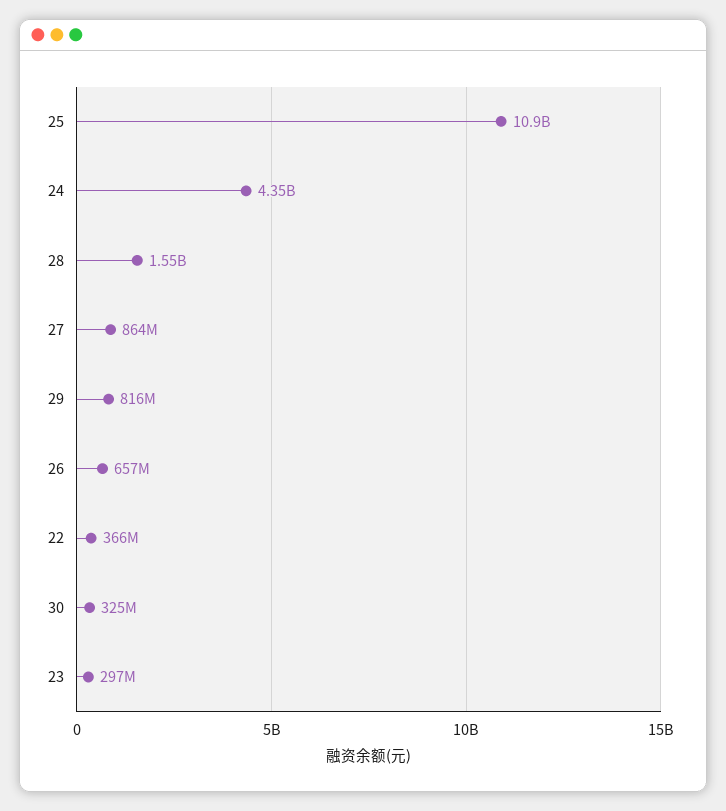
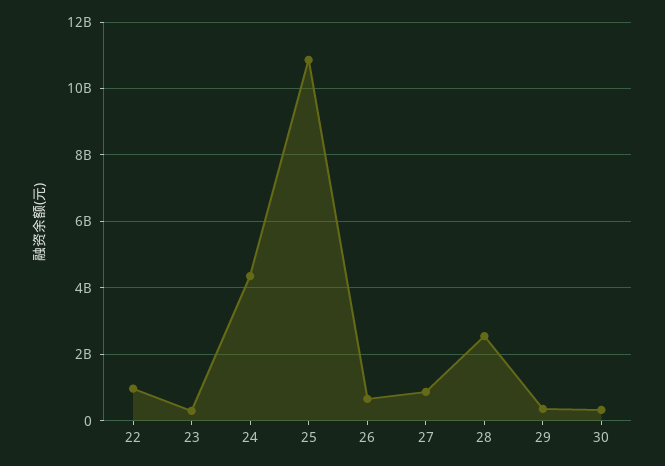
28: 1550000000 -> 2600000000
29: 816000000 -> 400000000
22: 366000000 -> 1000000000

